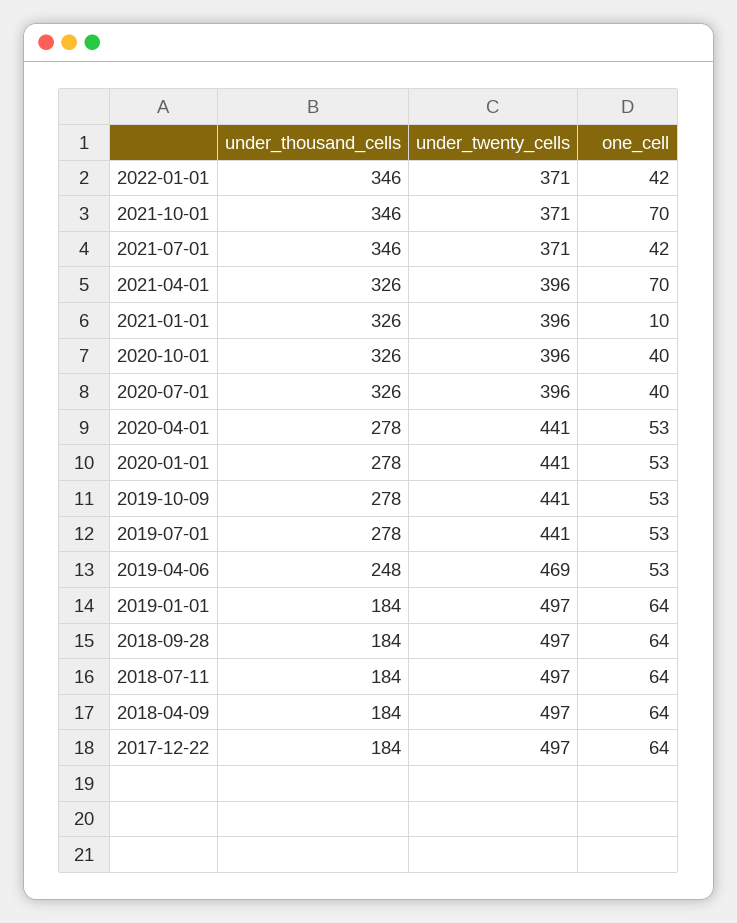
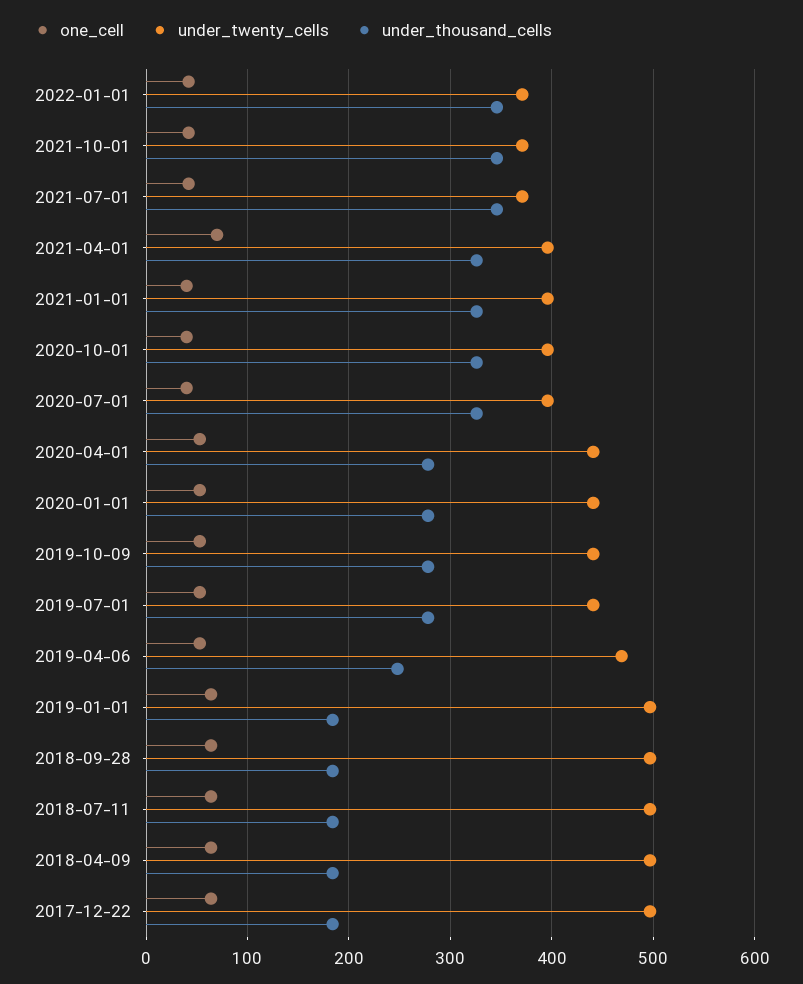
one_cell, 2021-10-01: 70 -> 40
one_cell, 2021-01-01: 10 -> 40

